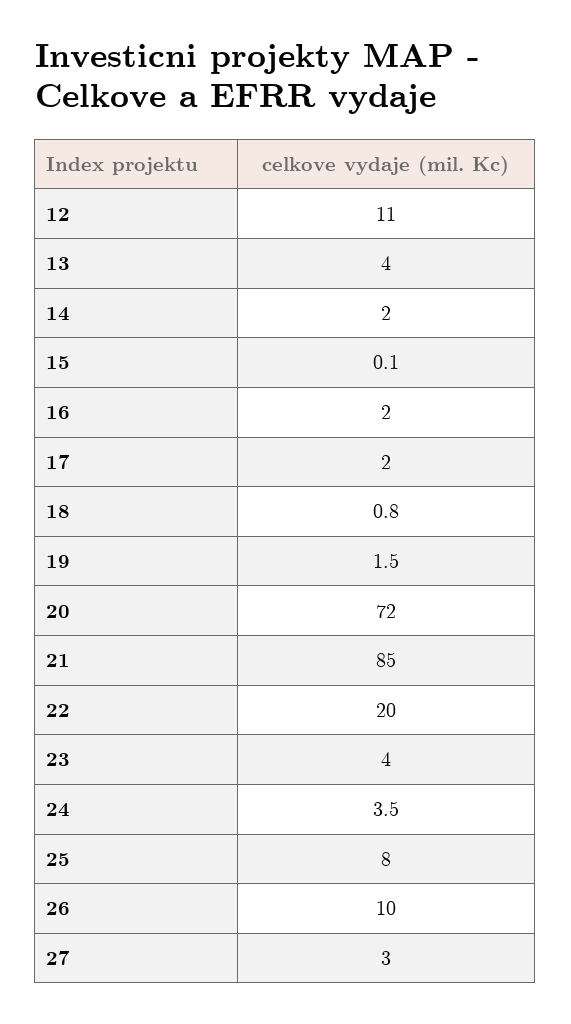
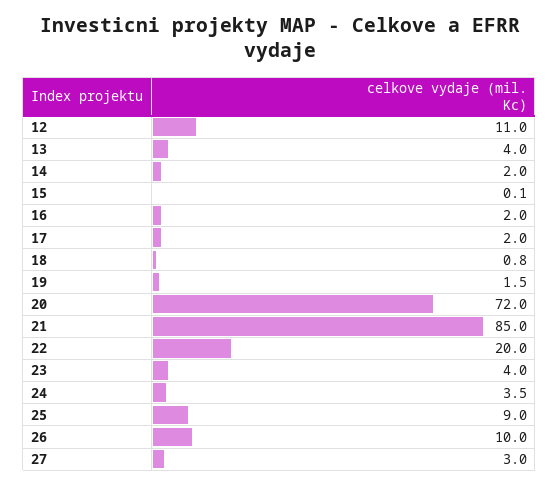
25: 8 -> 9

